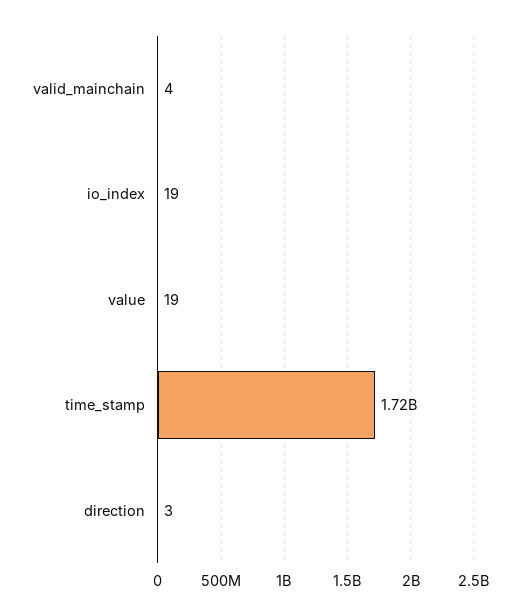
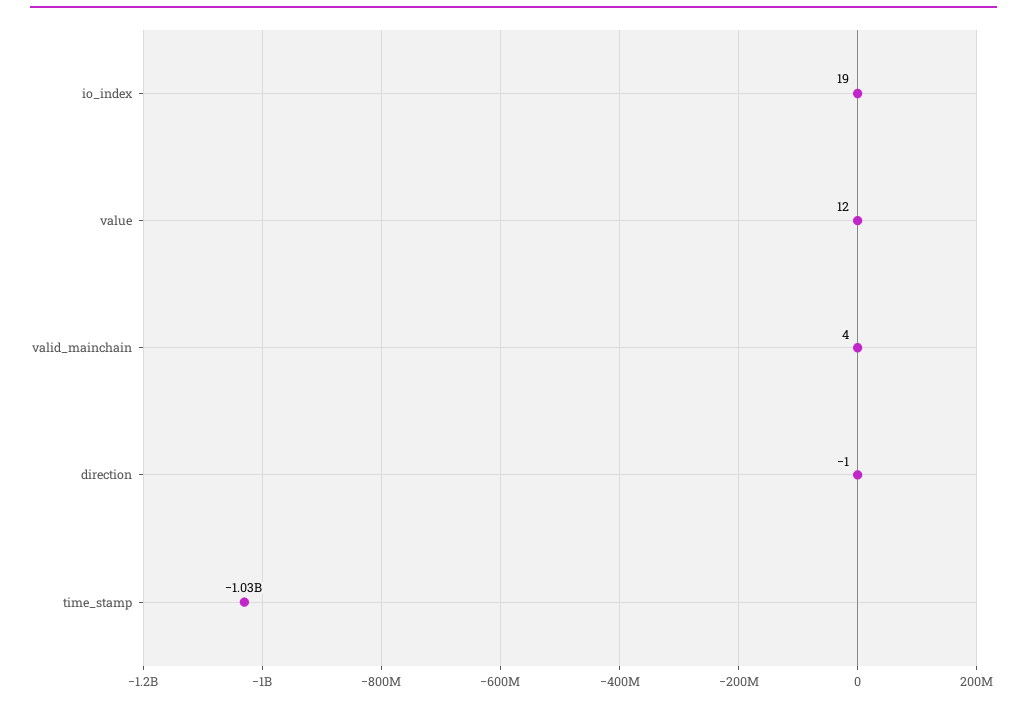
value: 19 -> 12
time_stamp: 1720000000 -> -1030000000
direction: 3 -> -1

